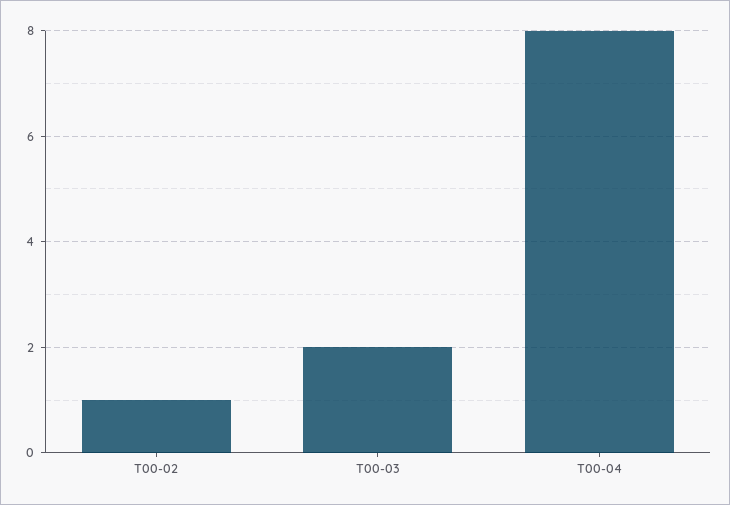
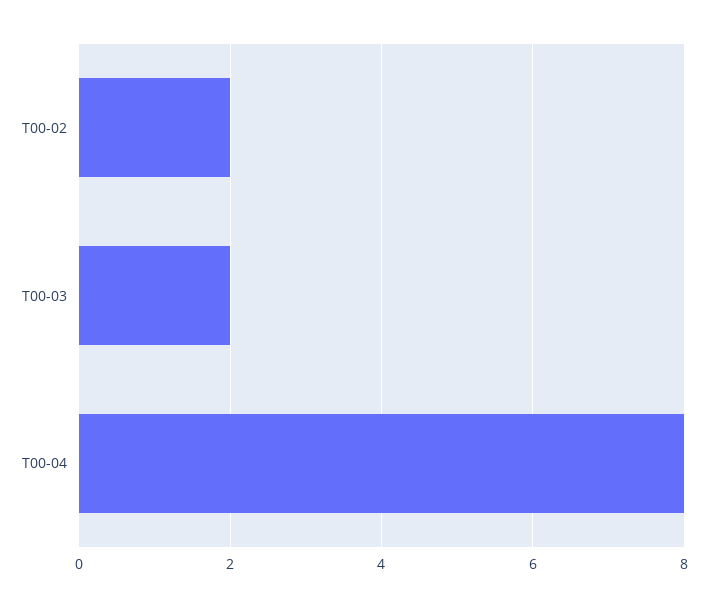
T00-02: 1 -> 2

